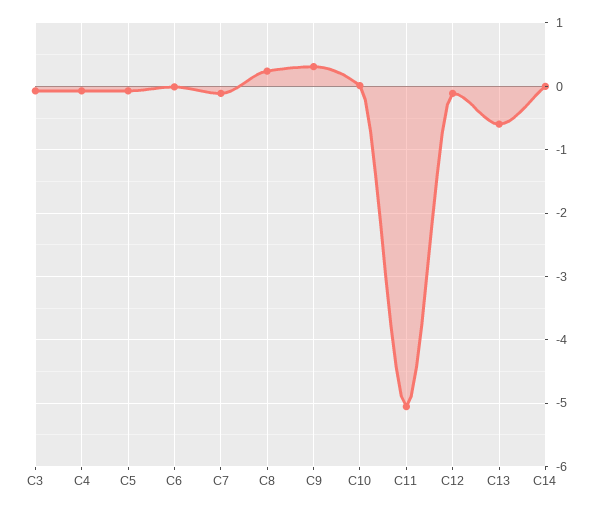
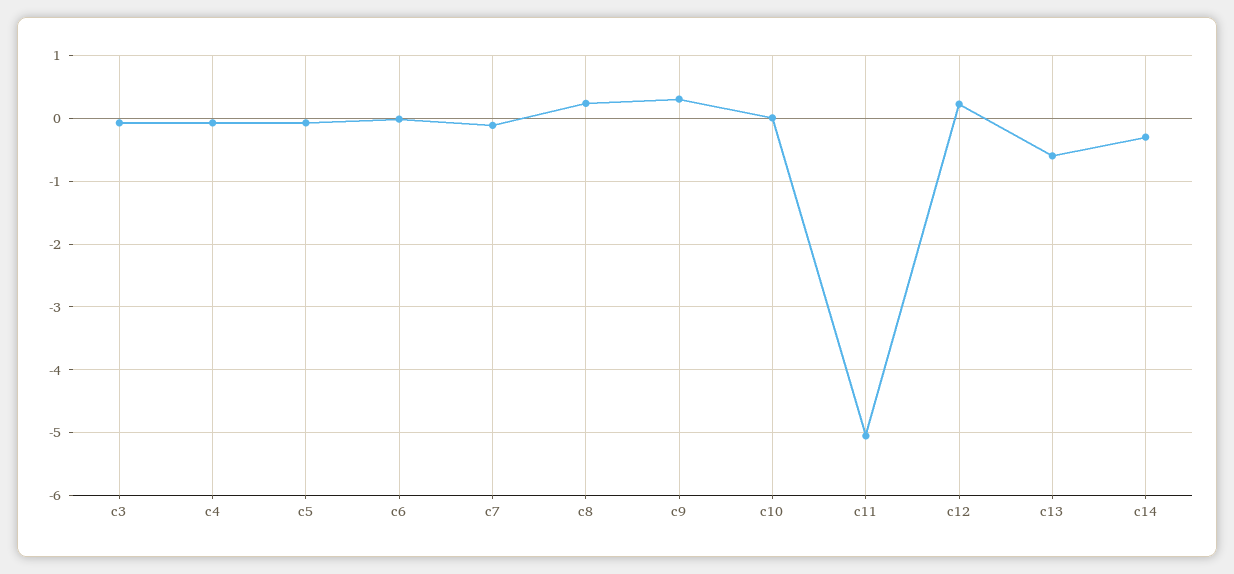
C12: -0.1 -> 0.2
C14: 0 -> -0.3

